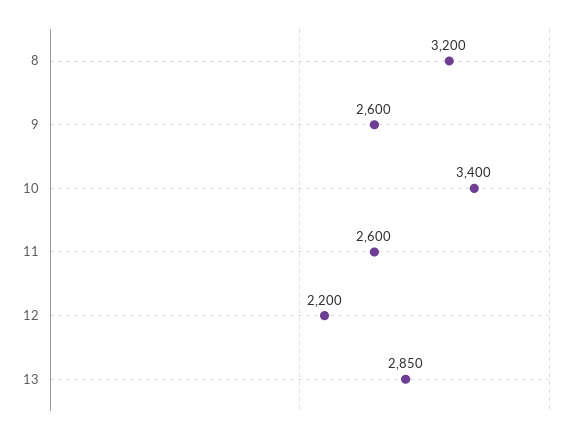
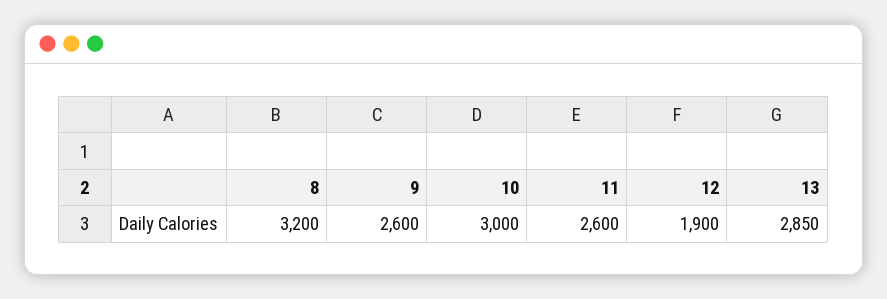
10: 3400 -> 3000
12: 2200 -> 1900

